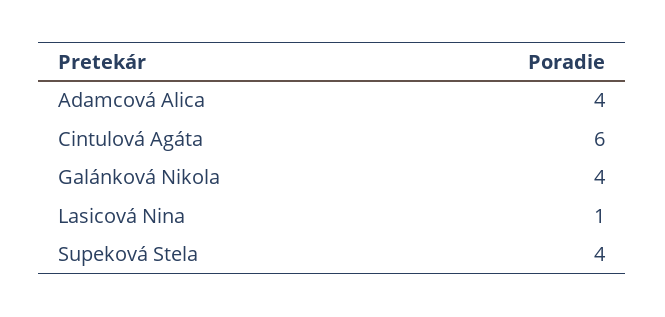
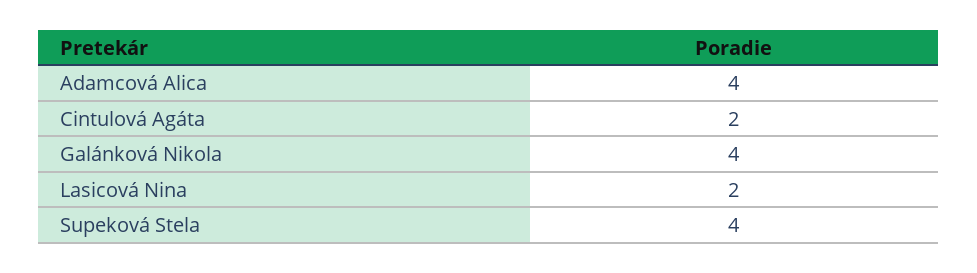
Cintulová Agáta: 6 -> 2
Lasicová Nina: 1 -> 2

